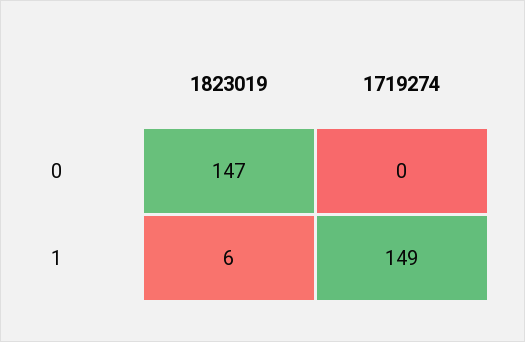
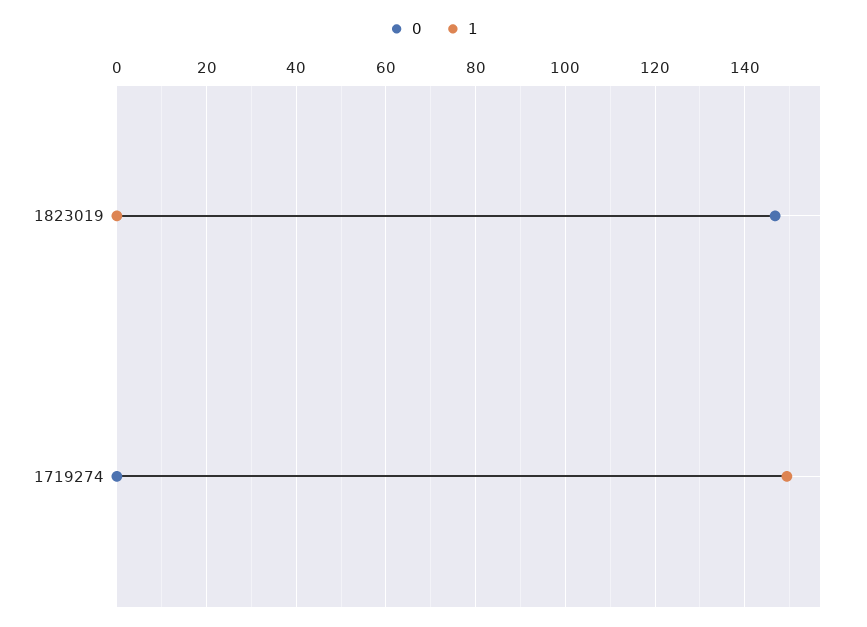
1, 1823019: 6 -> 0

